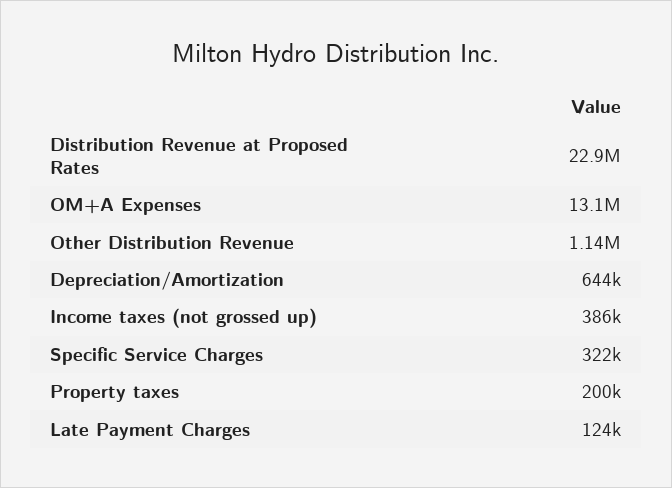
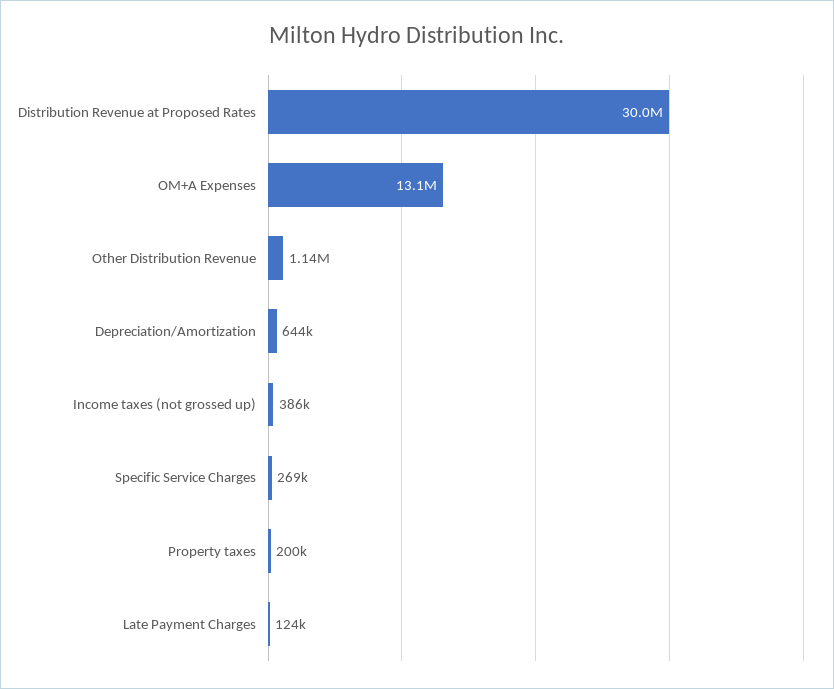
Distribution Revenue at Proposed Rates: 22900000 -> 30000000
Specific Service Charges: 322000 -> 269000

